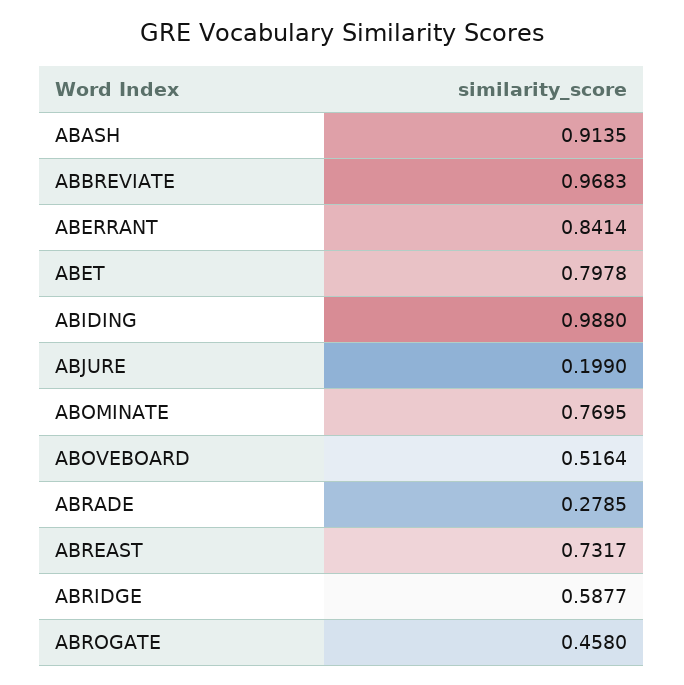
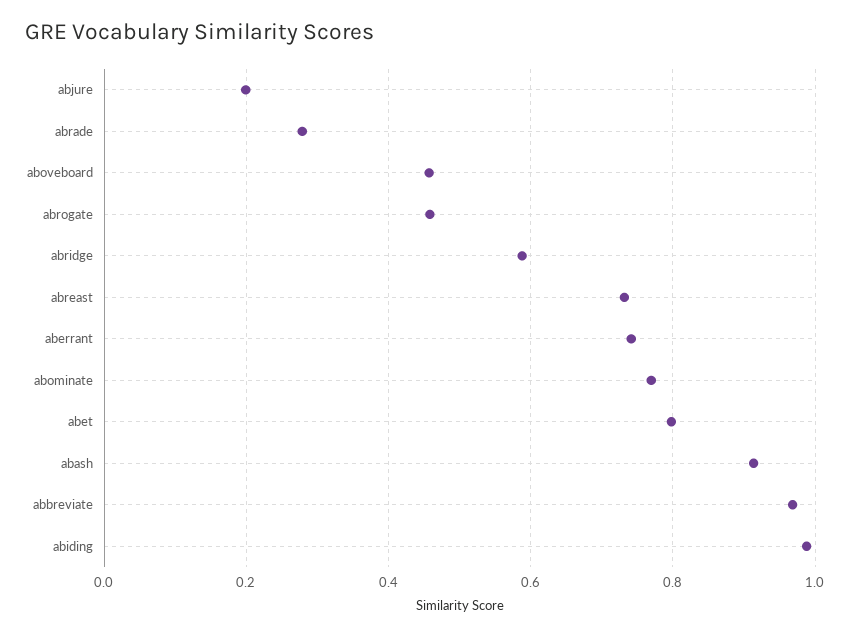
ABERRANT: 0.8414 -> 0.74
ABOVEBOARD: 0.5164 -> 0.46

